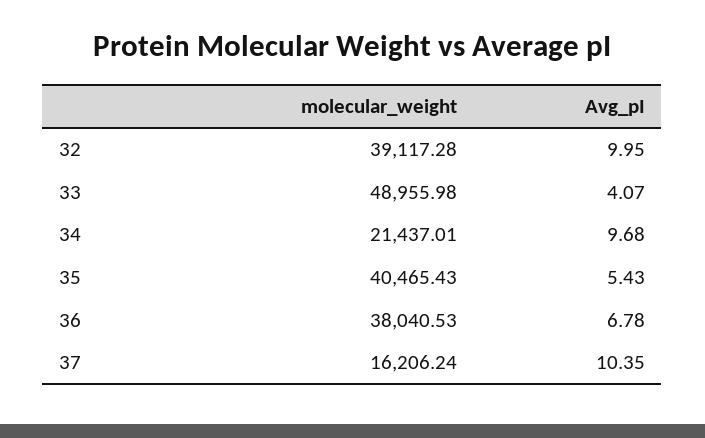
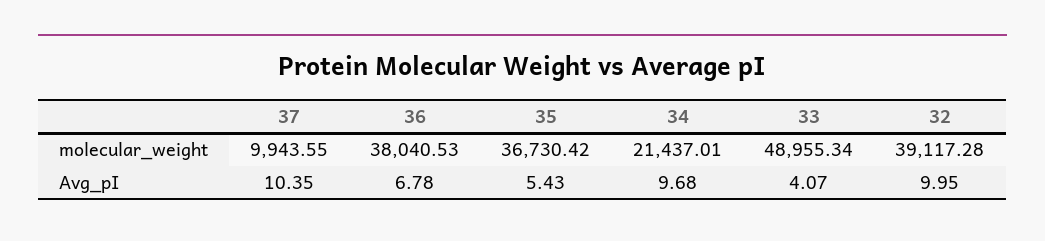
molecular_weight, 33: 48955.98 -> 48955.34
molecular_weight, 35: 40465.43 -> 36730.42
molecular_weight, 37: 16206.24 -> 9943.55

